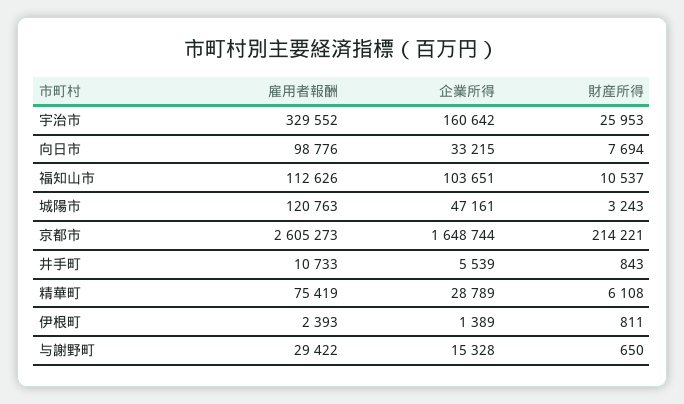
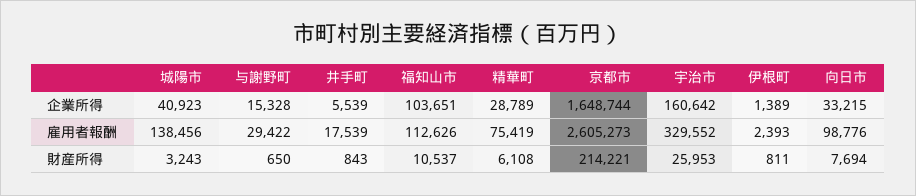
雇用者報酬, 城陽市: 120763 -> 138456
企業所得, 城陽市: 47161 -> 40923
雇用者報酬, 井手町: 10733 -> 17539

